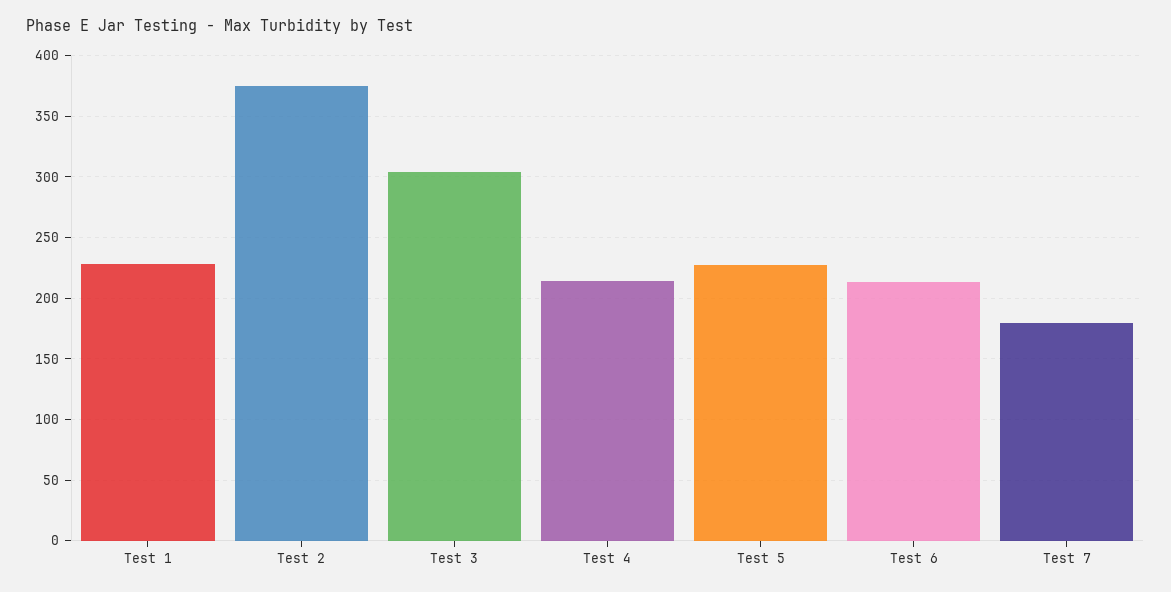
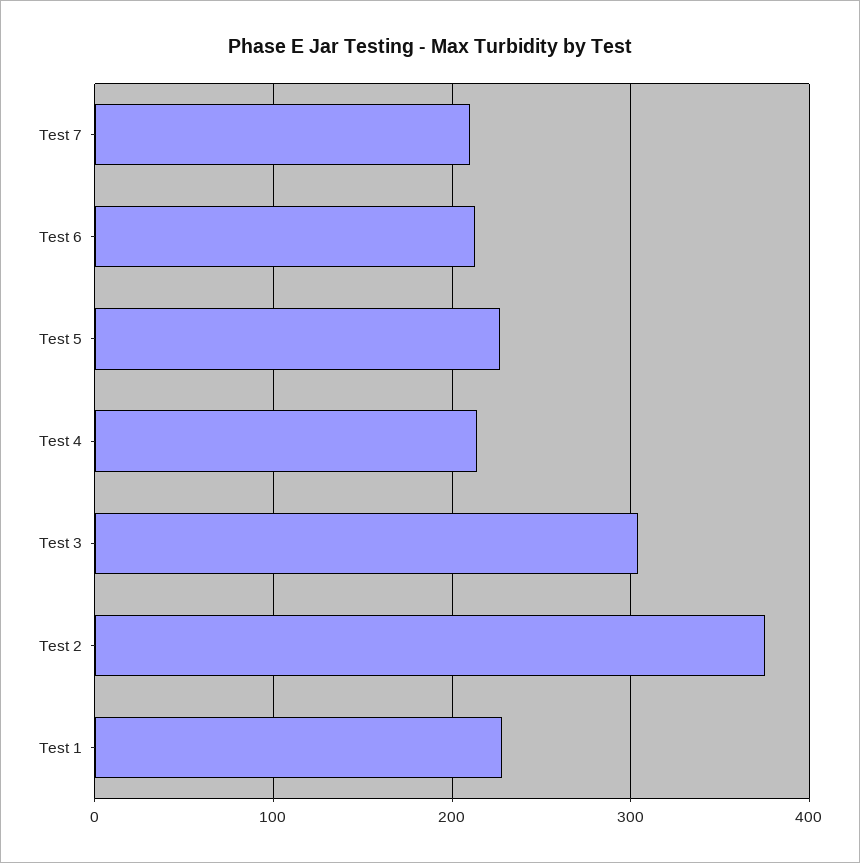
Test 7: 180 -> 210

